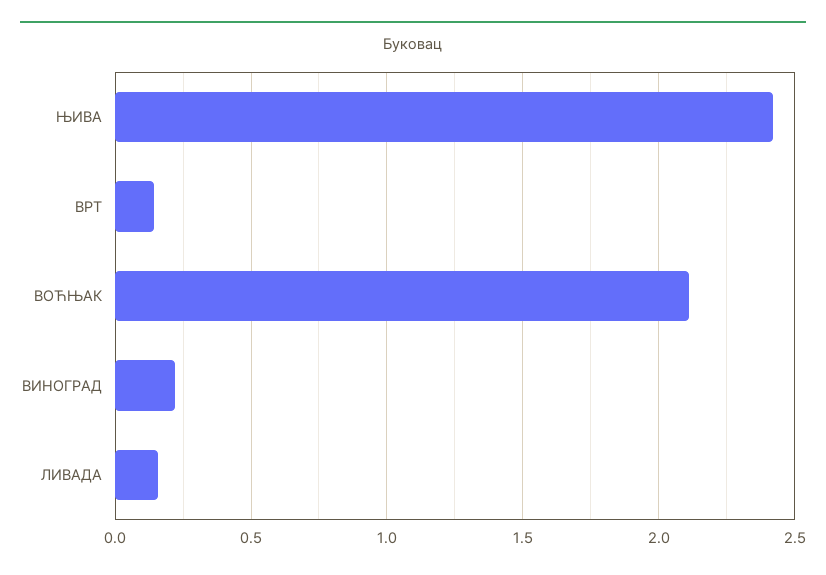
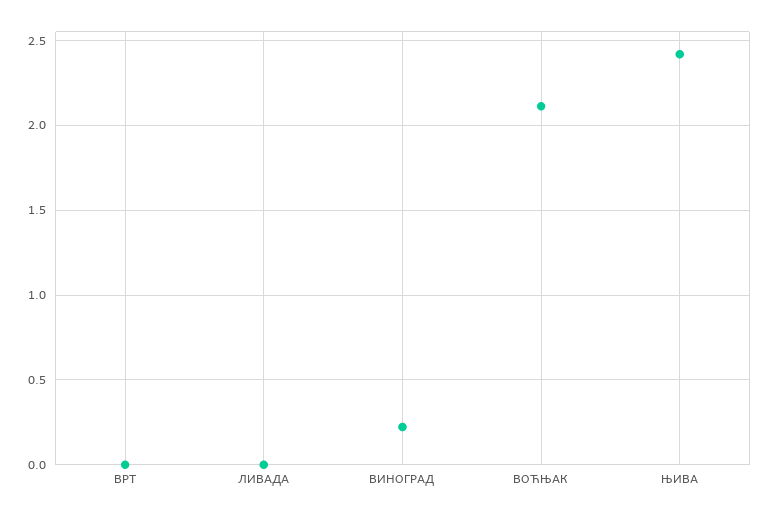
ВРТ: 0.15 -> 0
ЛИВАДА: 0.15 -> 0

